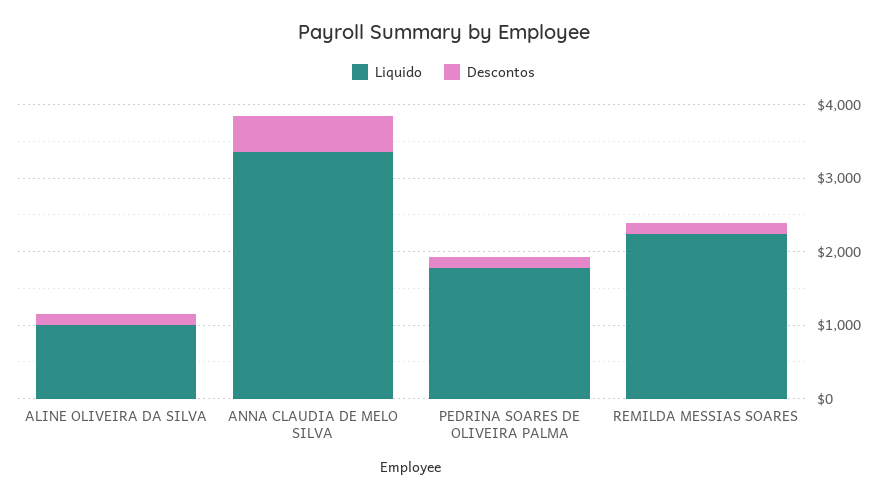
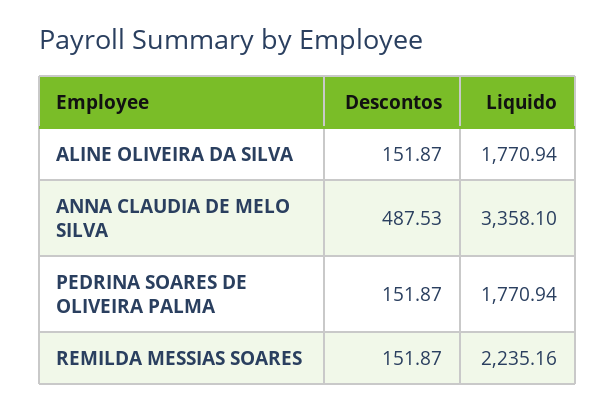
Liquido, ALINE OLIVEIRA DA SILVA: 1000 -> 1770.94

